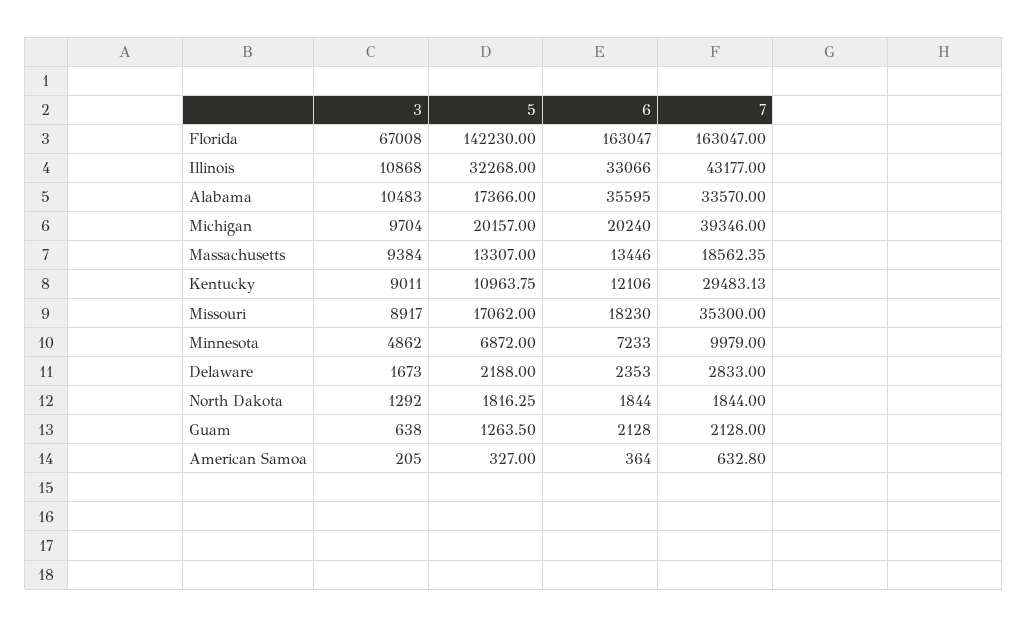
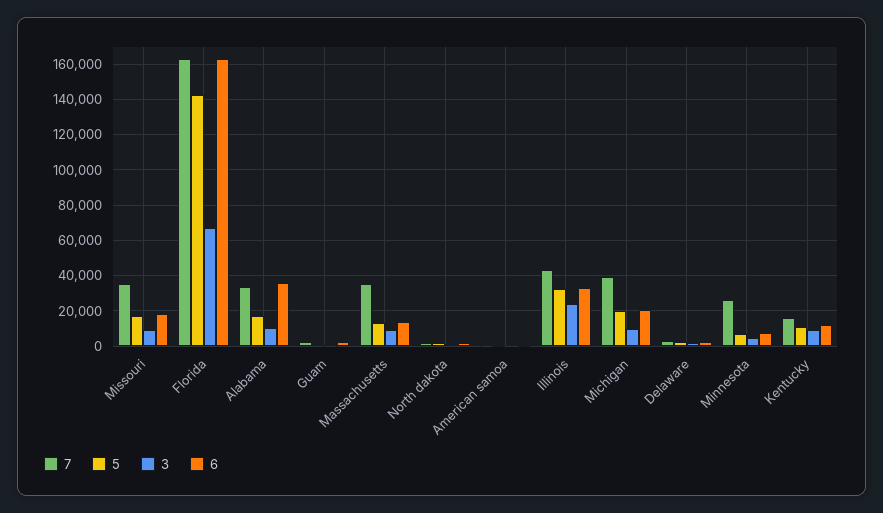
3, Illinois: 10868 -> 25000
7, Massachusetts: 18562.35 -> 35000
7, Kentucky: 29483.13 -> 15000
7, Minnesota: 9979 -> 25000

